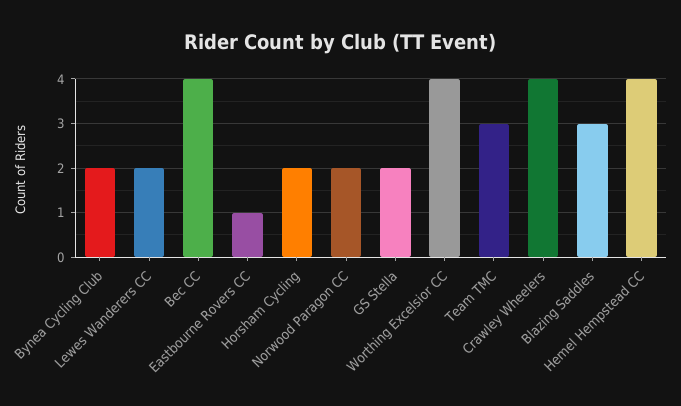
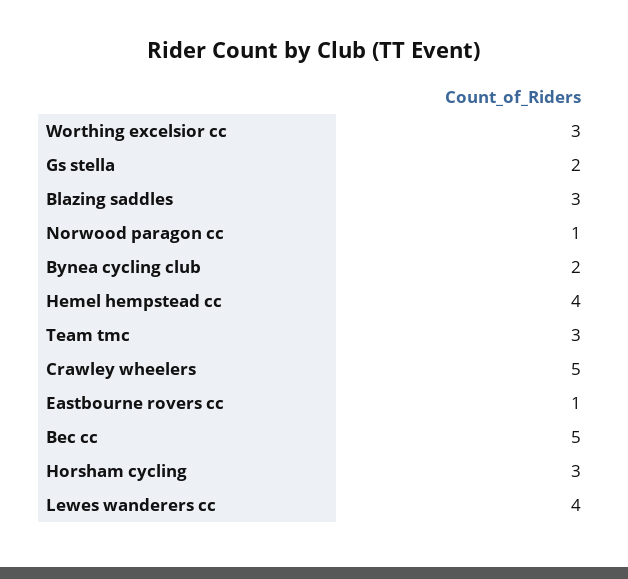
Lewes Wanderers CC: 2 -> 4
Bec CC: 4 -> 5
Horsham Cycling: 2 -> 3
Norwood Paragon CC: 2 -> 1
Worthing Excelsior CC: 4 -> 3
Crawley Wheelers: 4 -> 5

